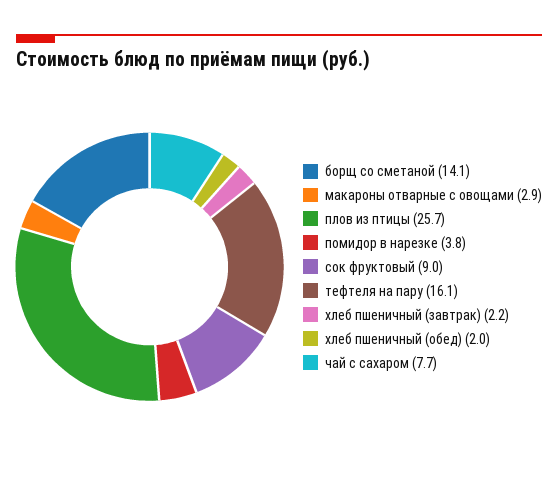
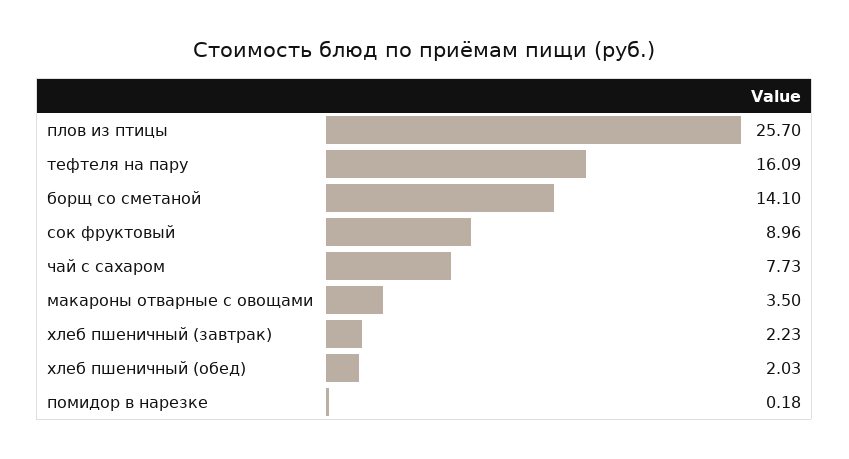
макароны отварные с овощами: 2.9 -> 3.5
помидор в нарезке: 3.8 -> 0.18

